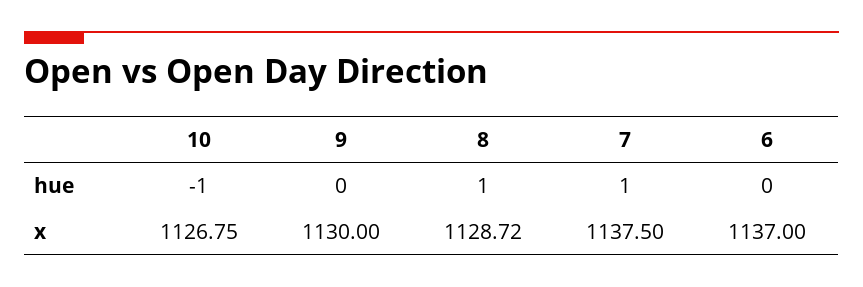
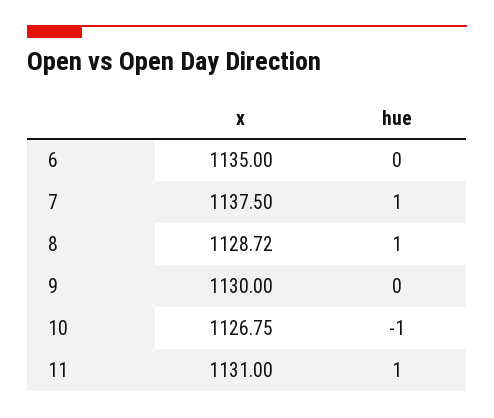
6, x: 1137 -> 1135
11, x: none -> 1131
11, hue: none -> 1

